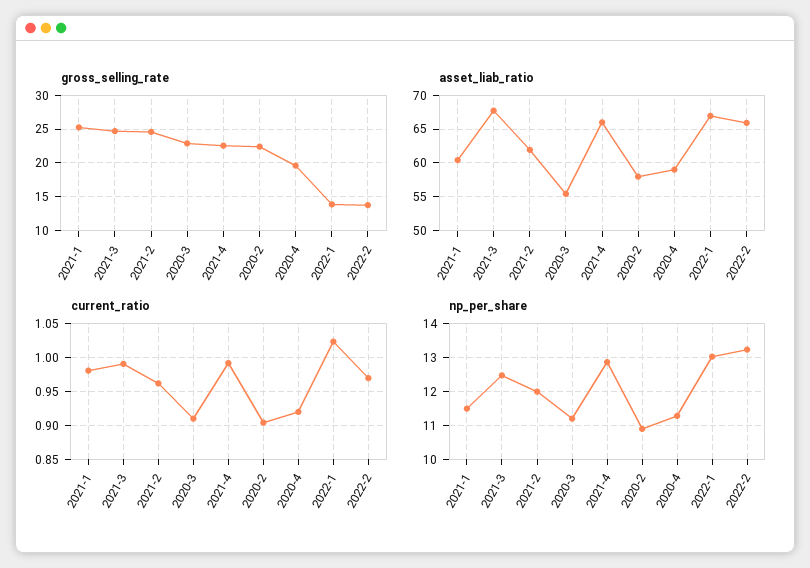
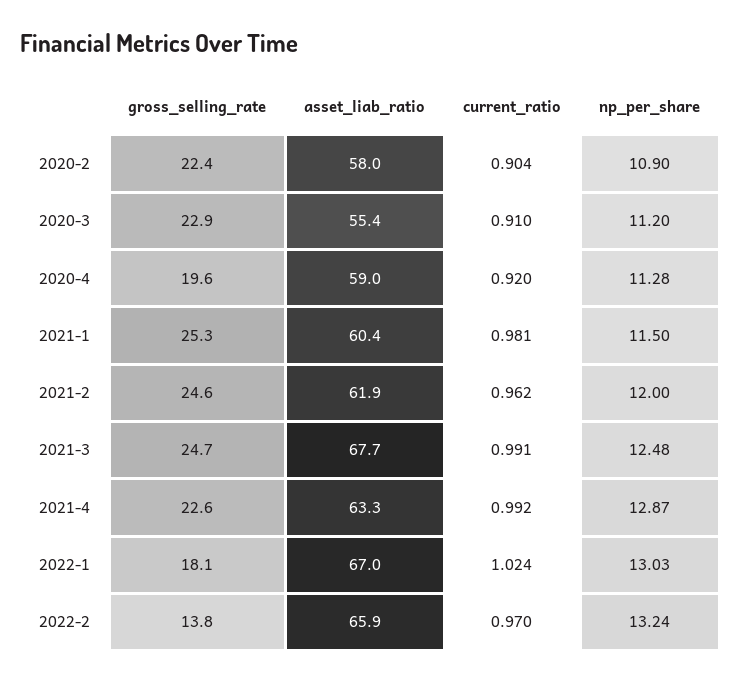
gross_selling_rate, 2022-1: 14 -> 18.1
asset_liab_ratio, 2021-4: 66 -> 63.3

